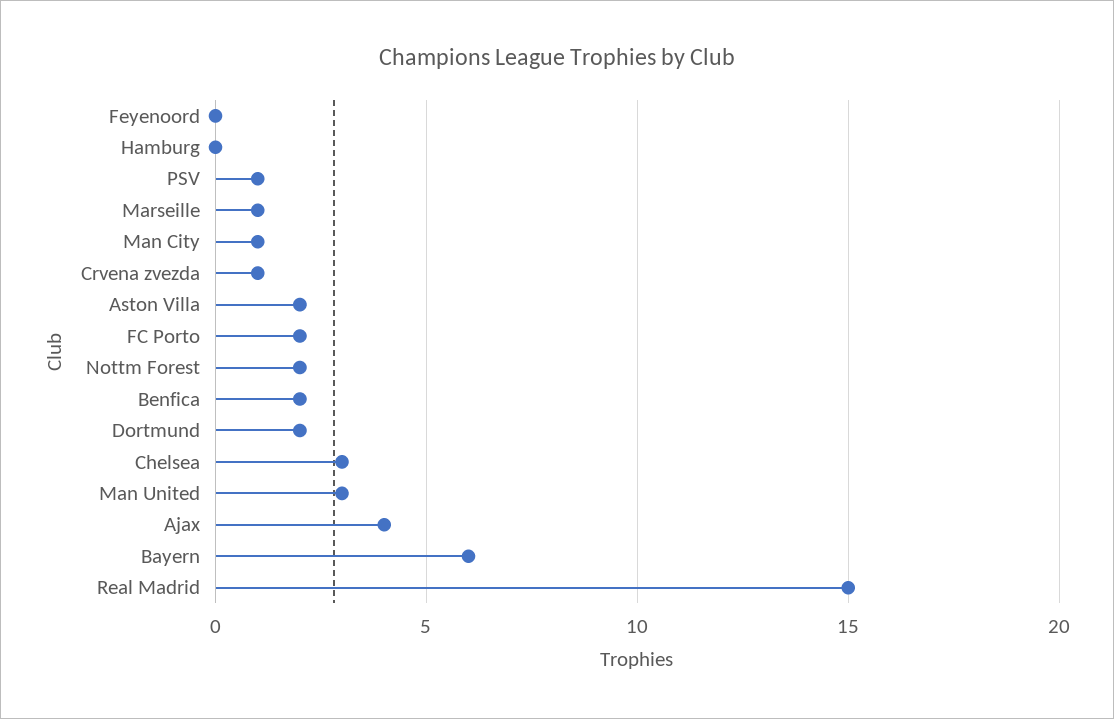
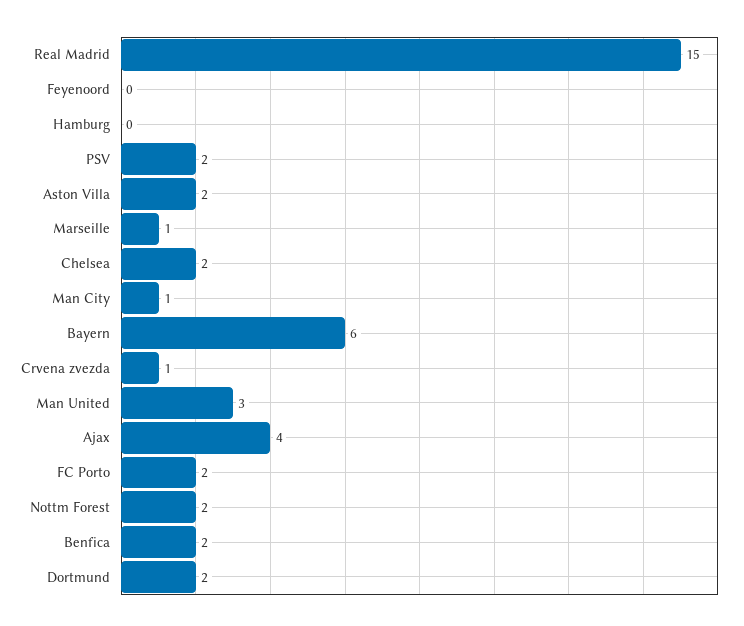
PSV: 1 -> 2
Chelsea: 3 -> 2

